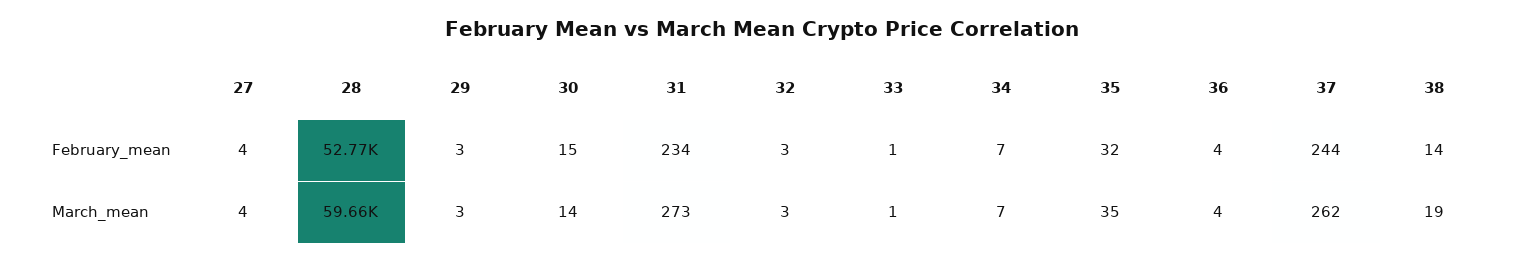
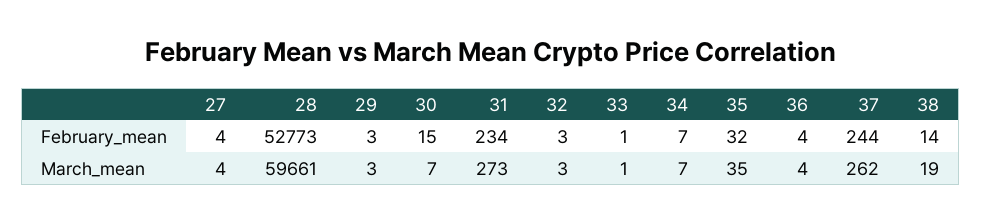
30, March_mean: 14 -> 7

